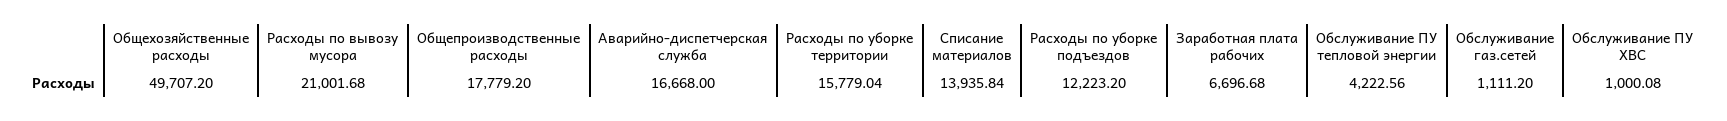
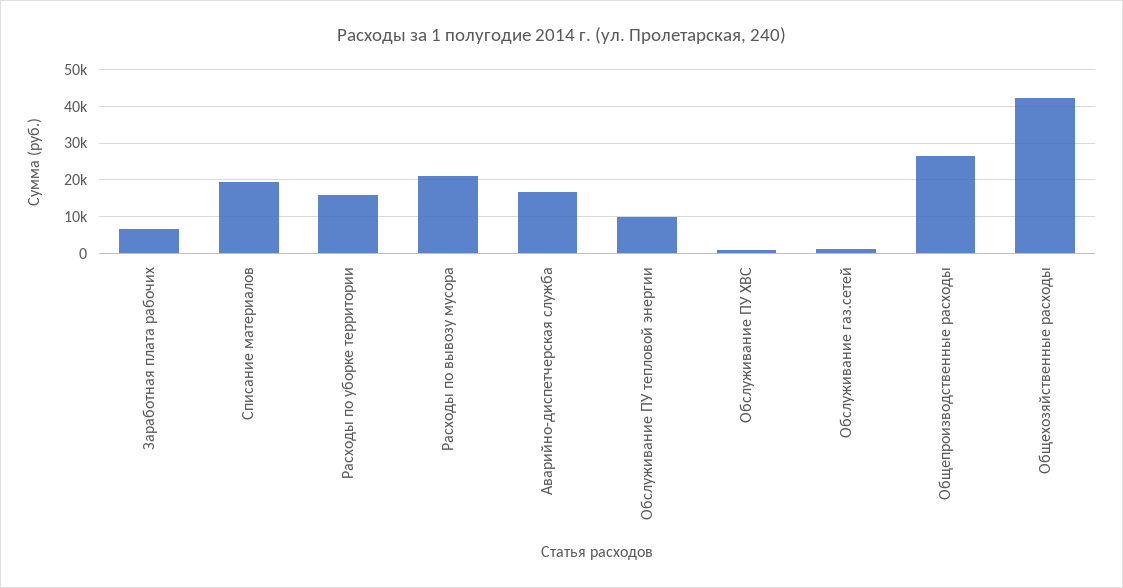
Общехозяйственные расходы: 49707.2 -> 42000
Общепроизводственные расходы: 17779.2 -> 26000
Списание материалов: 13935.84 -> 20000
Расходы по уборке подъездов: 12223.2 -> none
Обслуживание ПУ тепловой энергии: 4222.56 -> 10000

